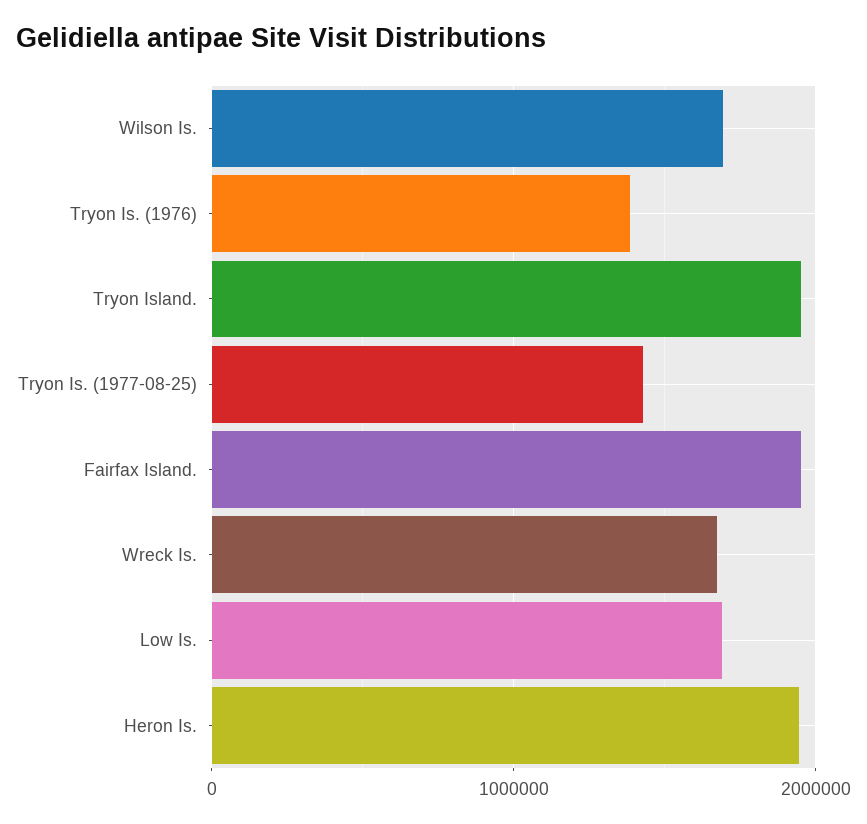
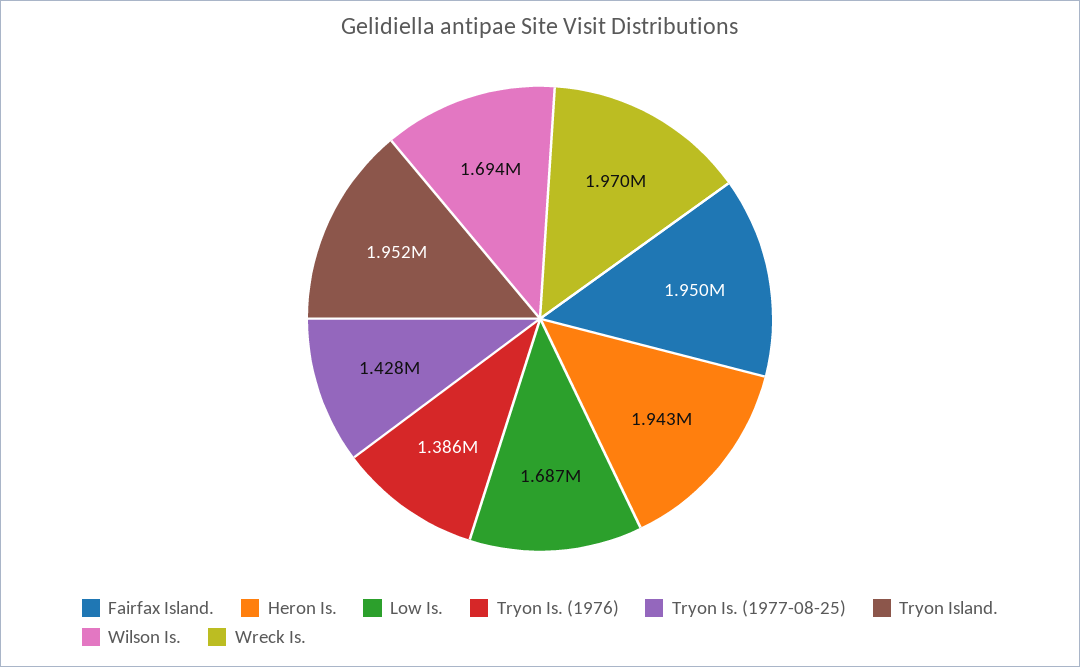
Wreck Is.: 1700000 -> 1970000

